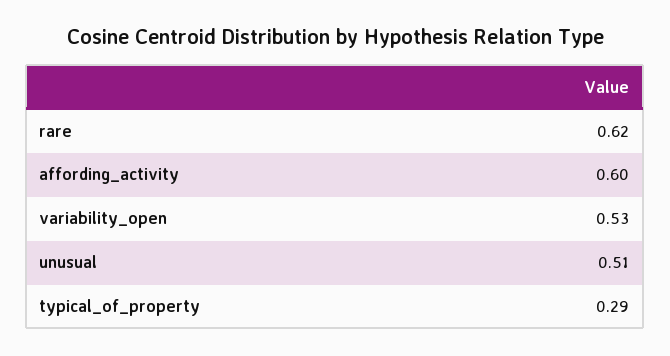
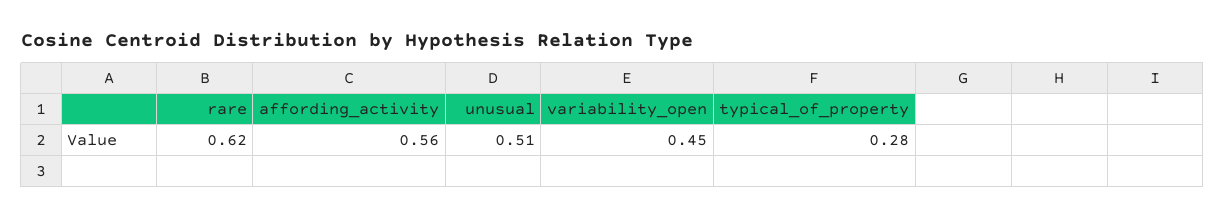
affording_activity: 0.6 -> 0.56
variability_open: 0.53 -> 0.45
typical_of_property: 0.29 -> 0.28

